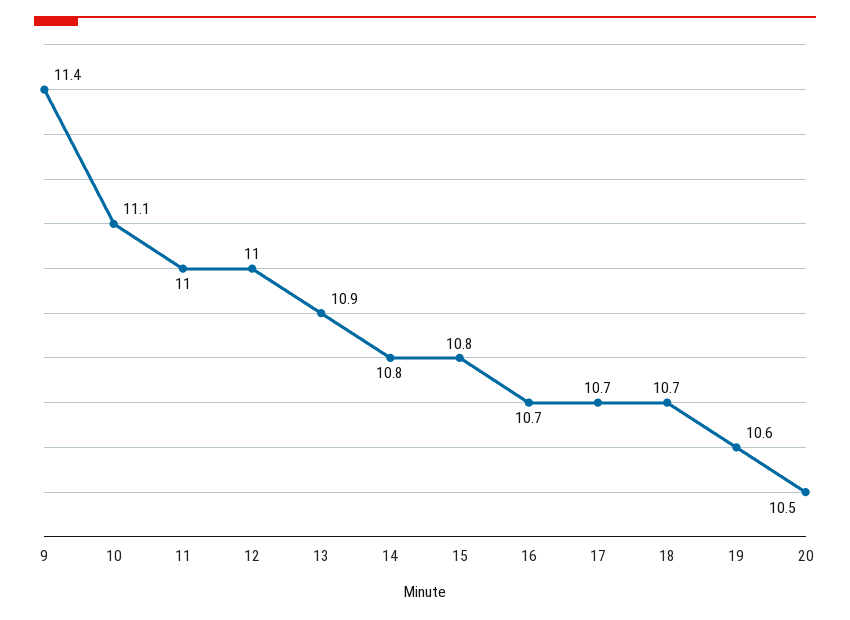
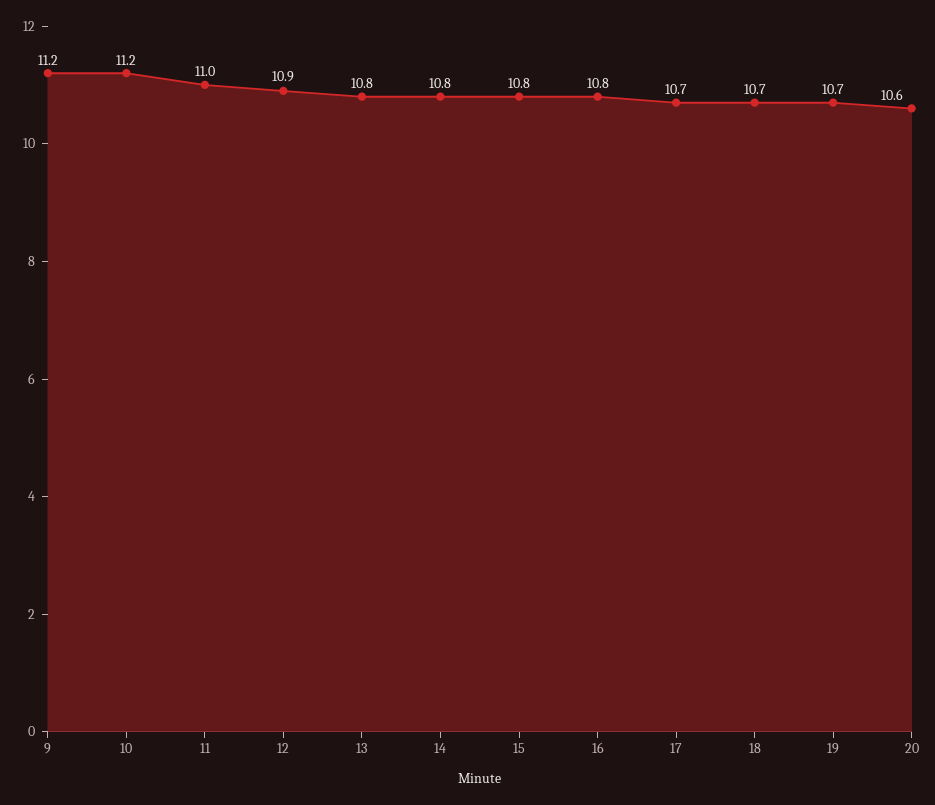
9: 11.4 -> 11.2
10: 11.1 -> 11.2
12: 11 -> 10.9
13: 10.9 -> 10.8
16: 10.7 -> 10.8
19: 10.6 -> 10.7
20: 10.5 -> 10.6

